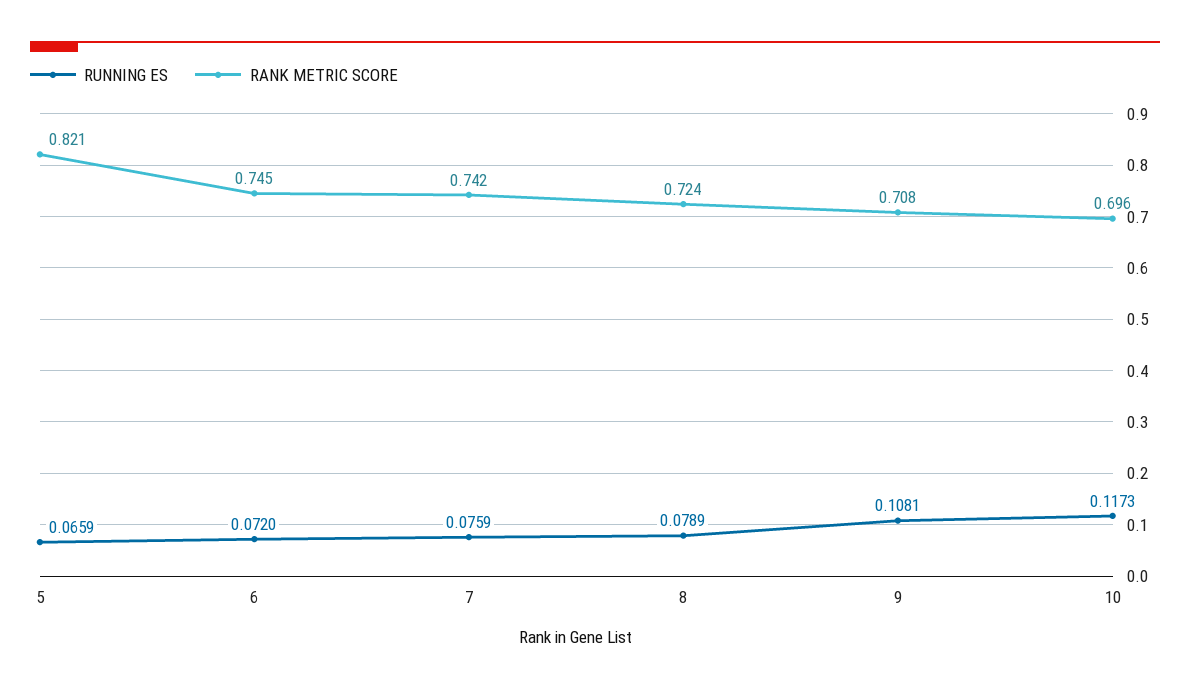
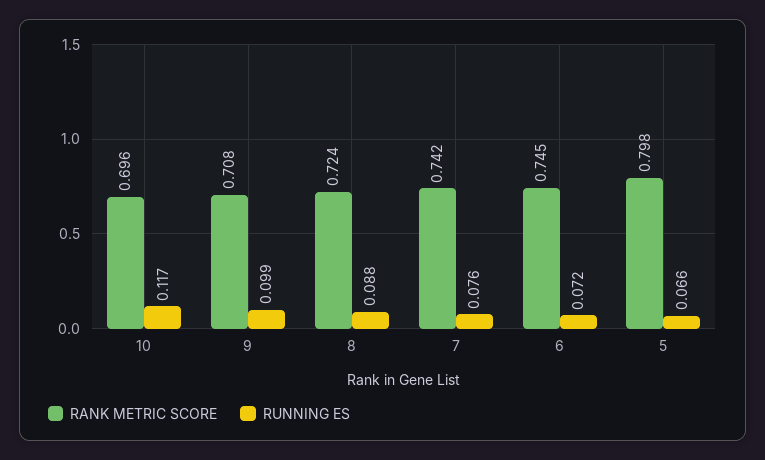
RANK METRIC SCORE, 5: 0.821 -> 0.798
RUNNING ES, 8: 0.0789 -> 0.088
RUNNING ES, 9: 0.1081 -> 0.099

